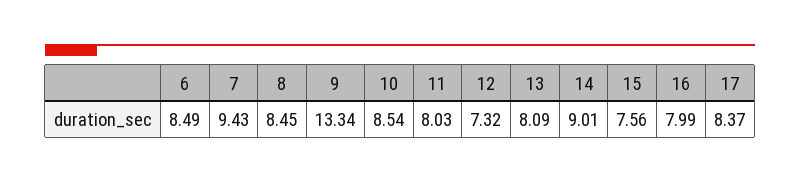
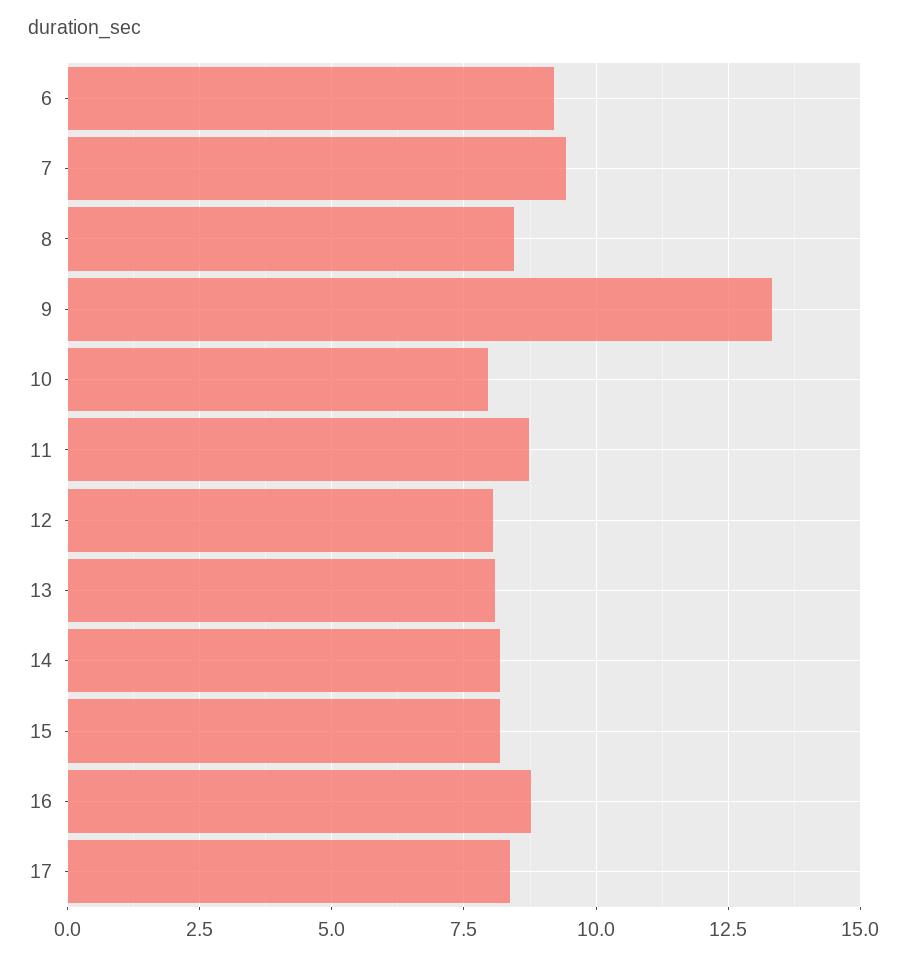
6: 8.49 -> 9.25
10: 8.54 -> 8
11: 8.03 -> 8.75
12: 7.32 -> 8
14: 9.01 -> 8.25
15: 7.56 -> 8.25
16: 7.99 -> 8.75

